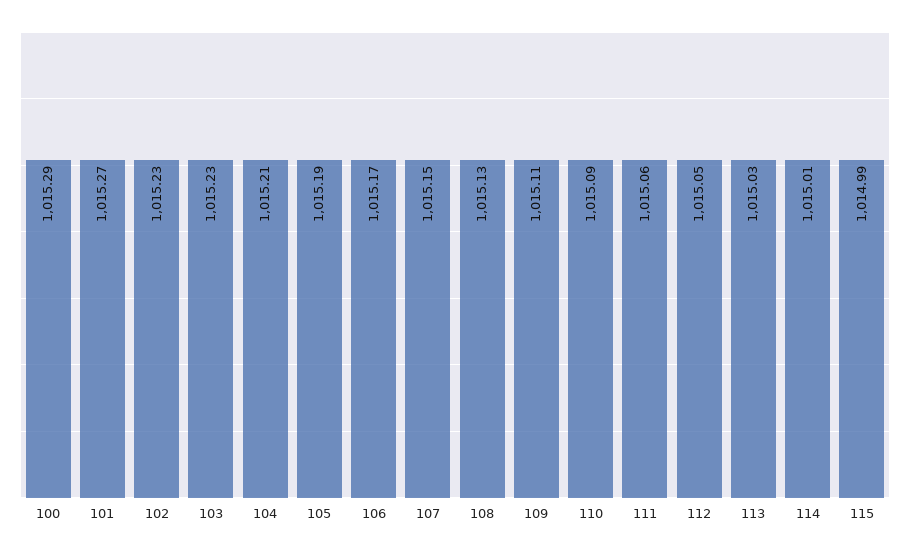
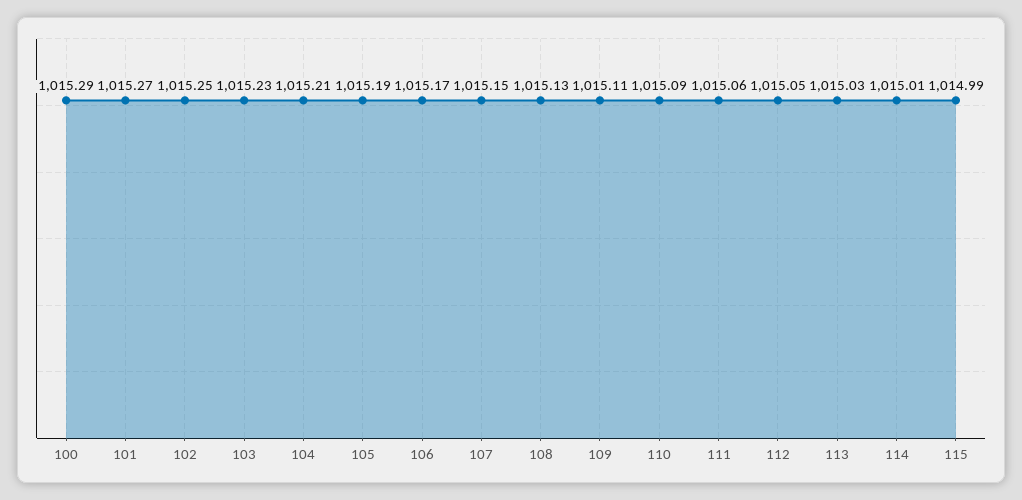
102: 1015.23 -> 1015.25

